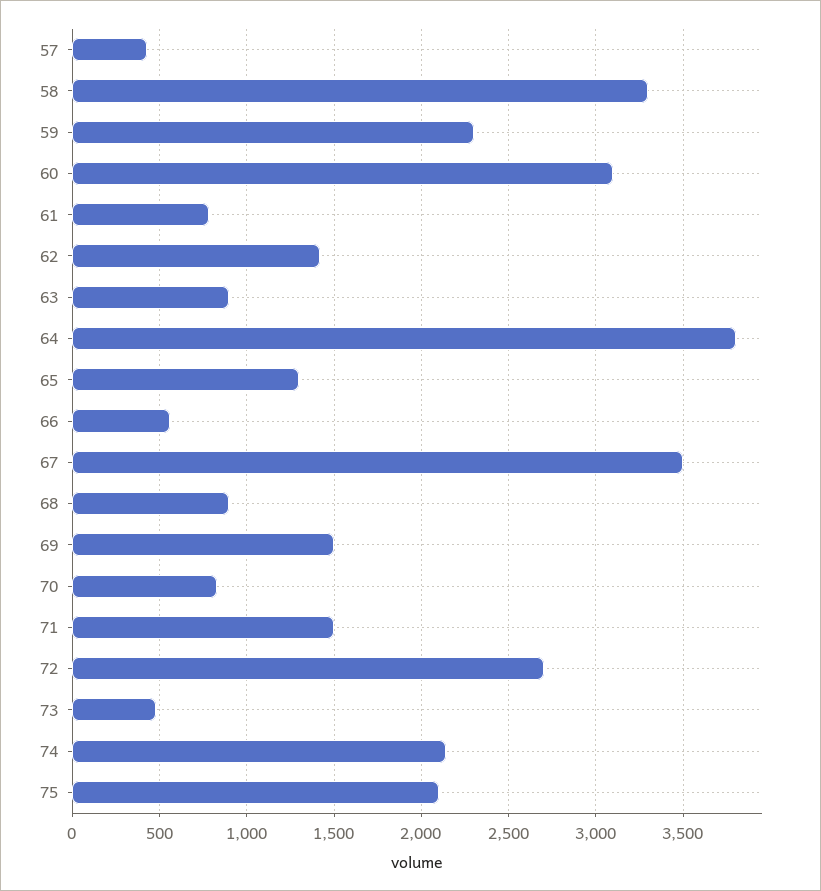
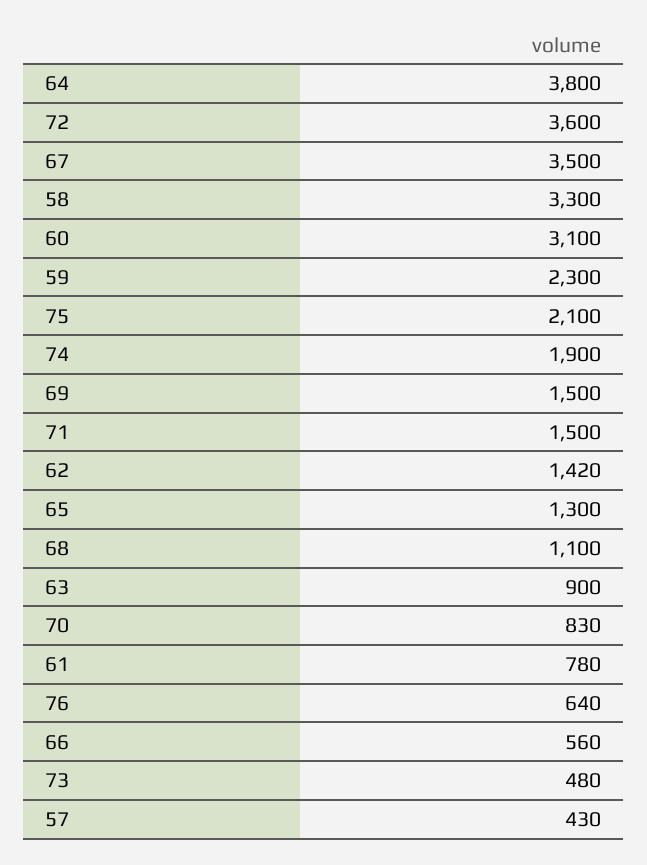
68: 900 -> 1100
72: 2700 -> 3600
74: 2150 -> 1900
76: none -> 640

